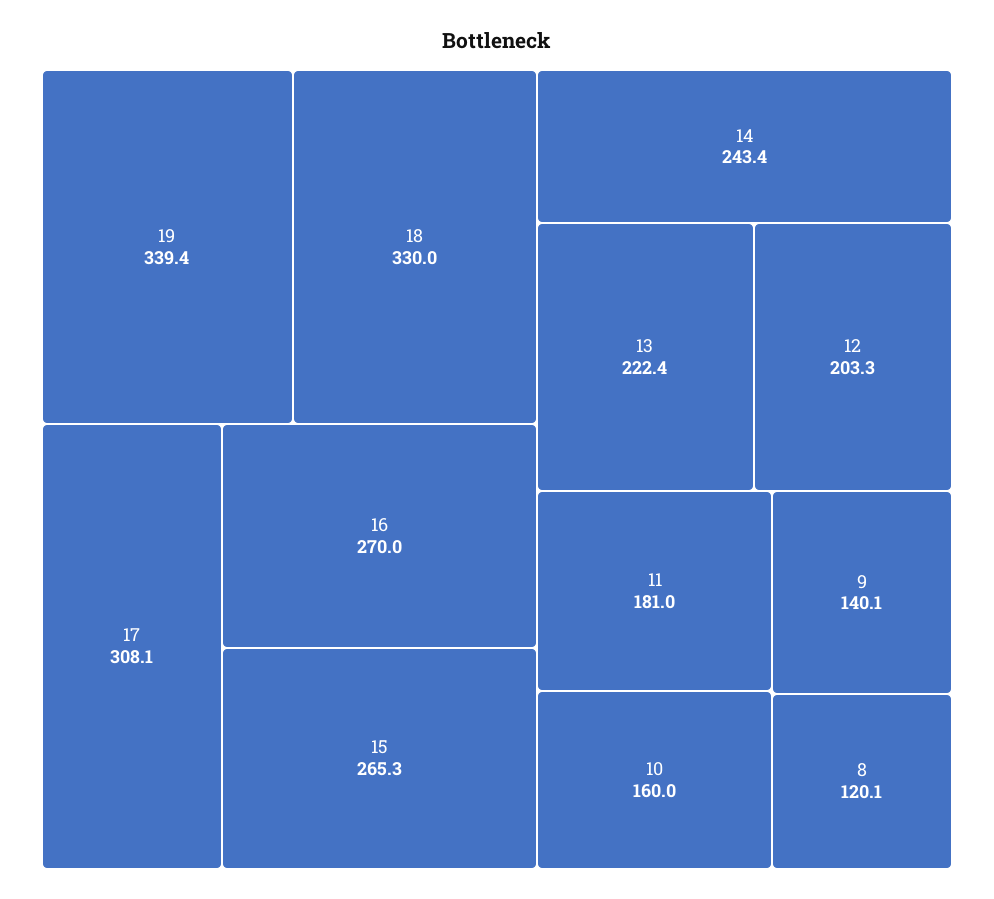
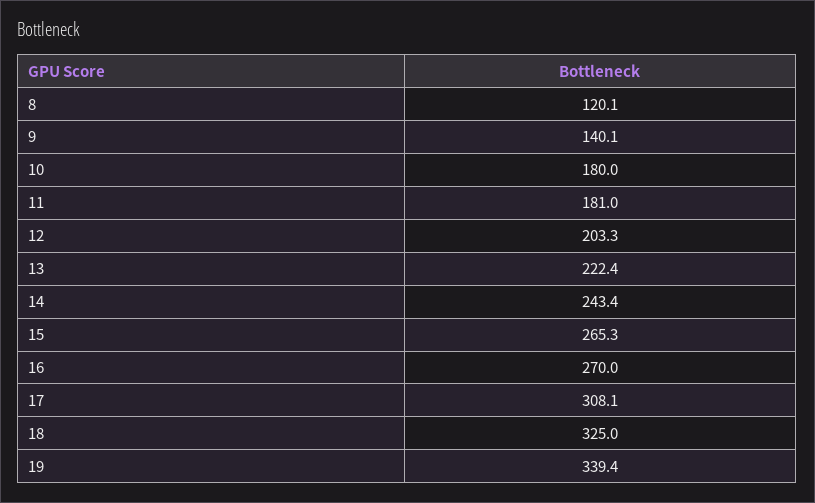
18: 330 -> 325
10: 160 -> 180

